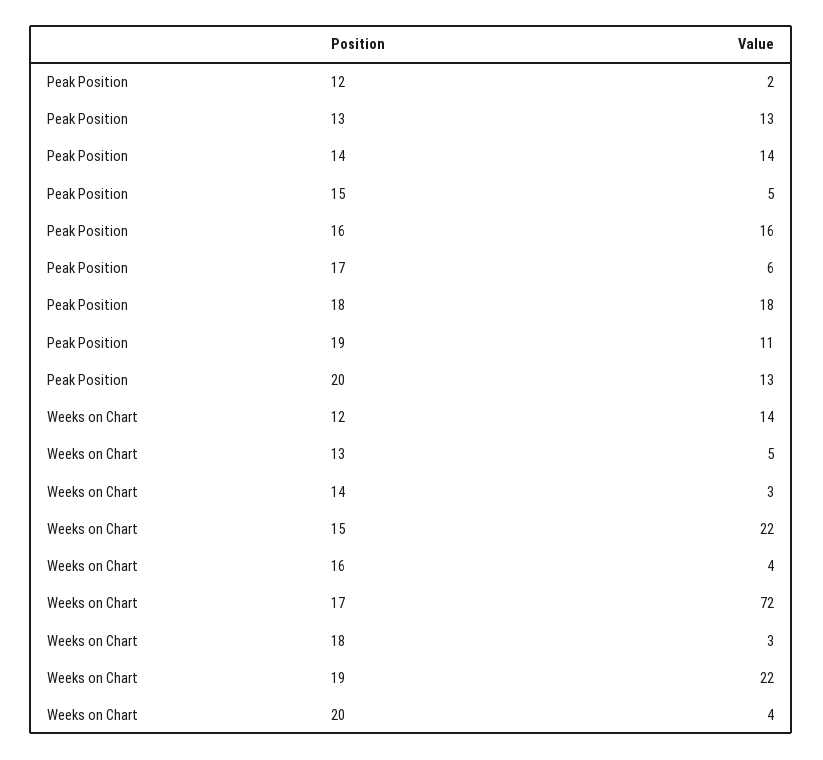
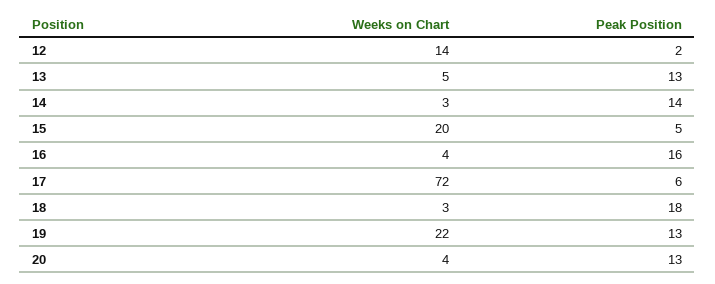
Peak Position, 19: 11 -> 13
Weeks on Chart, 15: 22 -> 20

